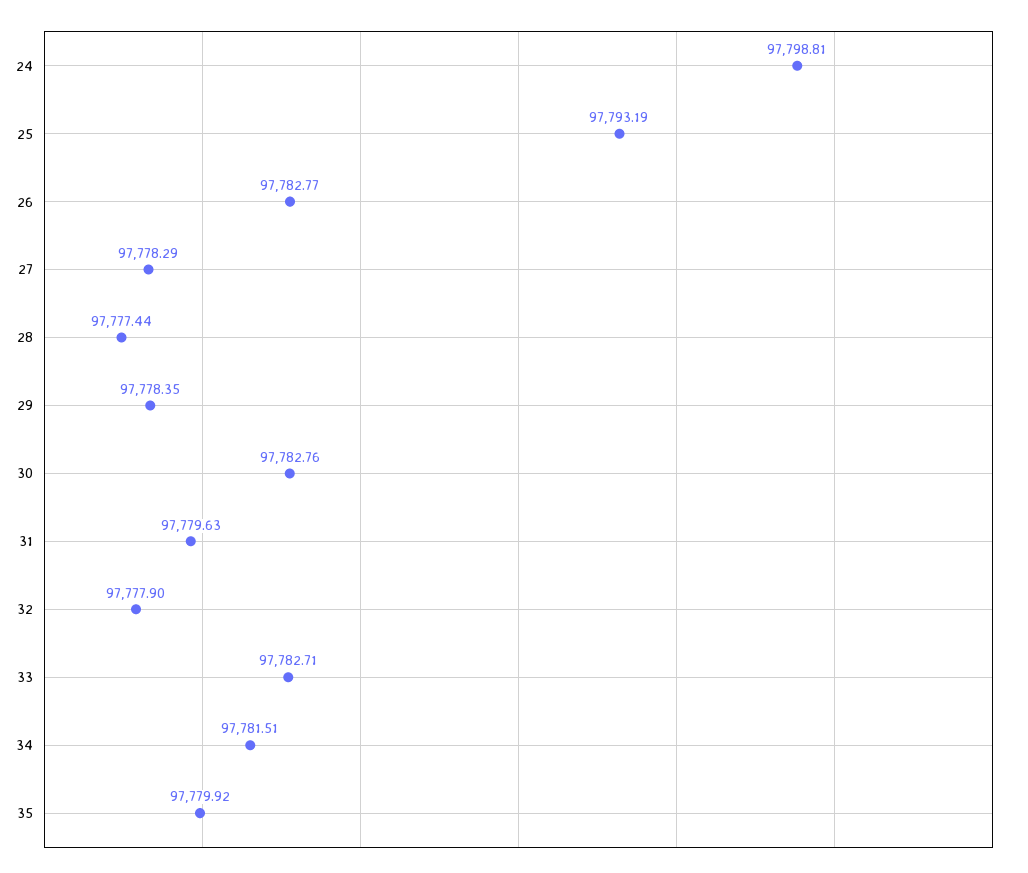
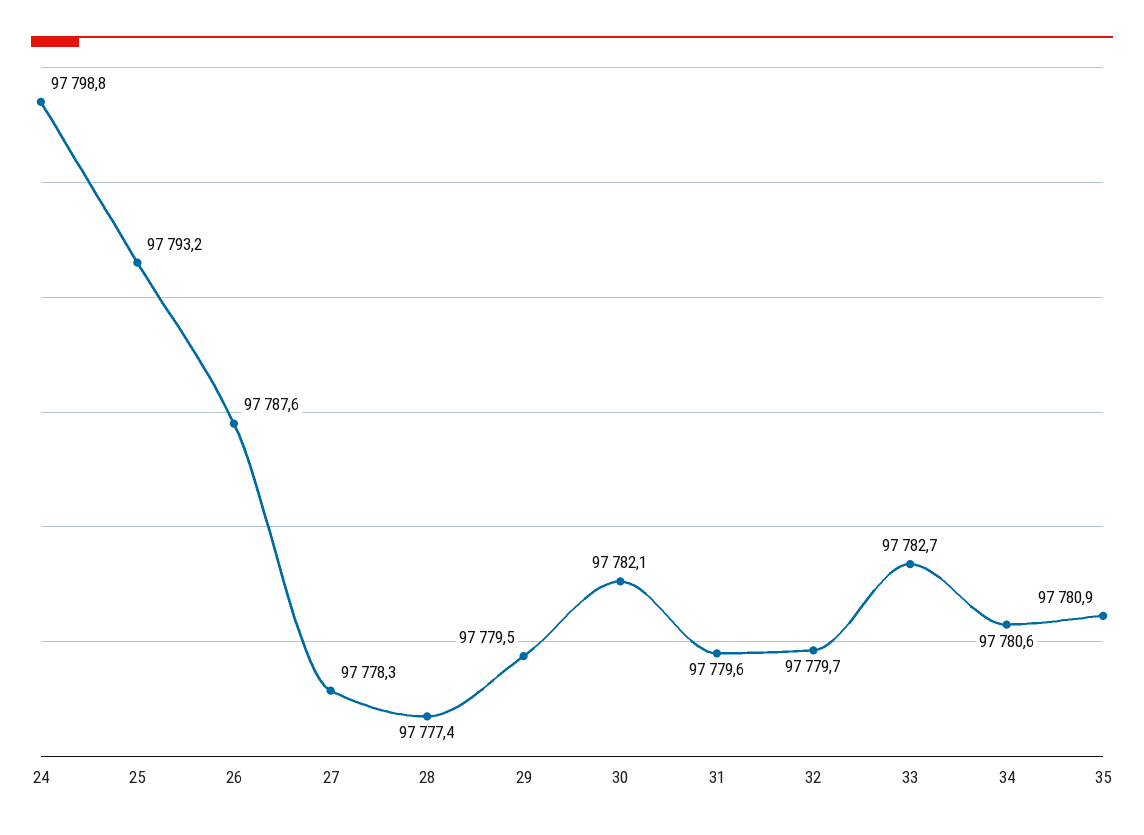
26: 97782.77 -> 97787.6
29: 97778.35 -> 97779.5
30: 97782.76 -> 97782.1
32: 97777.9 -> 97779.7
34: 97781.51 -> 97780.6
35: 97779.92 -> 97780.9

